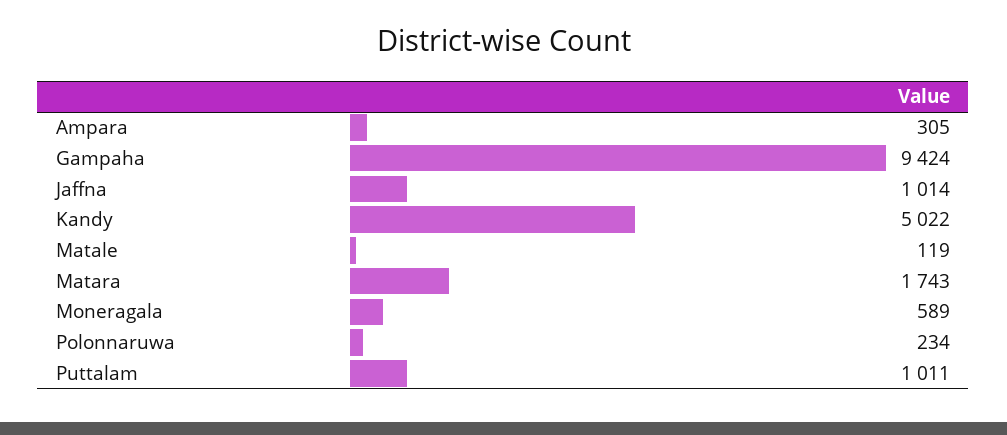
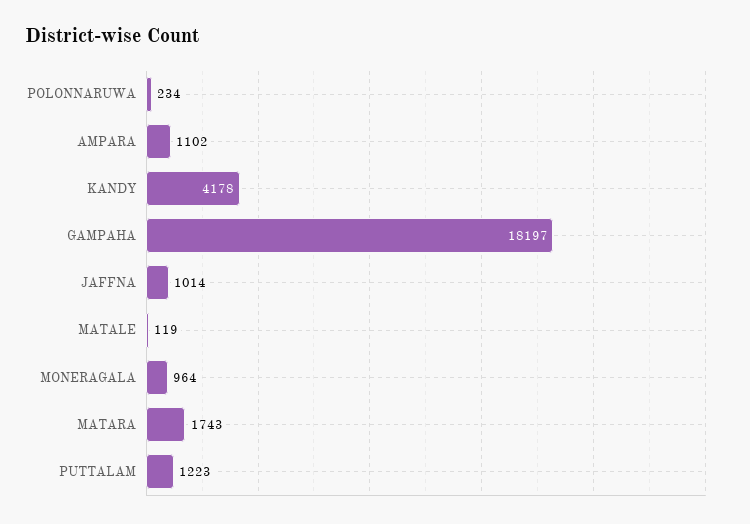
Ampara: 305 -> 1102
Gampaha: 9424 -> 18197
Kandy: 5022 -> 4178
Moneragala: 589 -> 964
Puttalam: 1011 -> 1223

